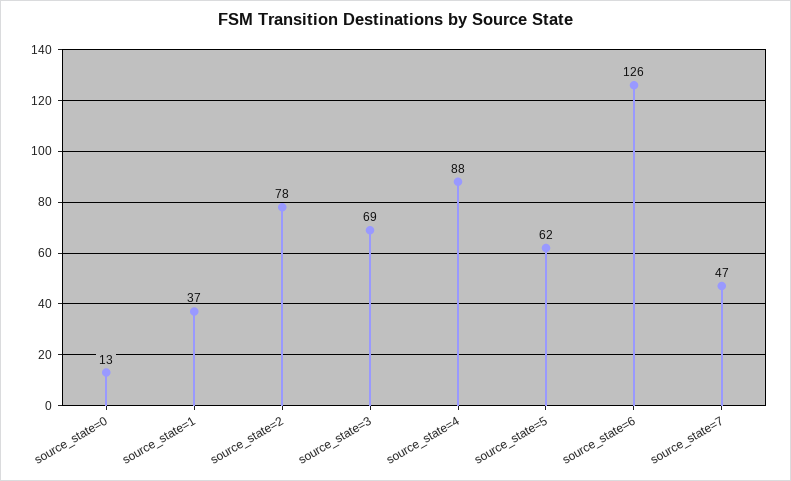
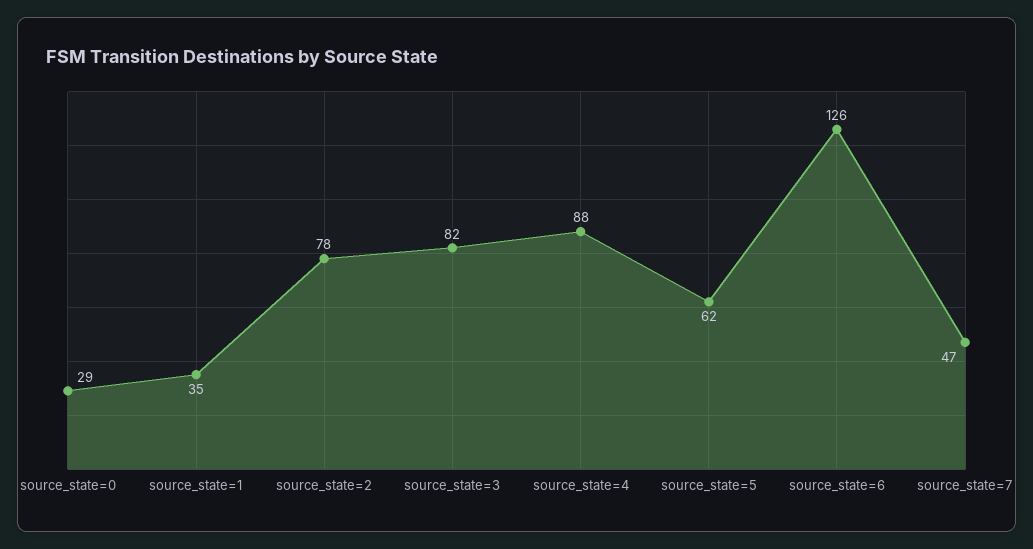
source_state=0: 13 -> 29
source_state=1: 37 -> 35
source_state=3: 69 -> 82

